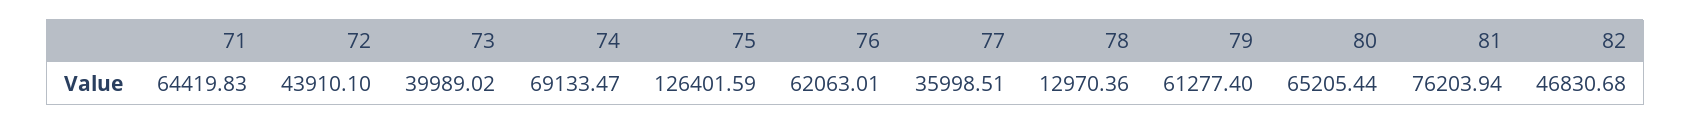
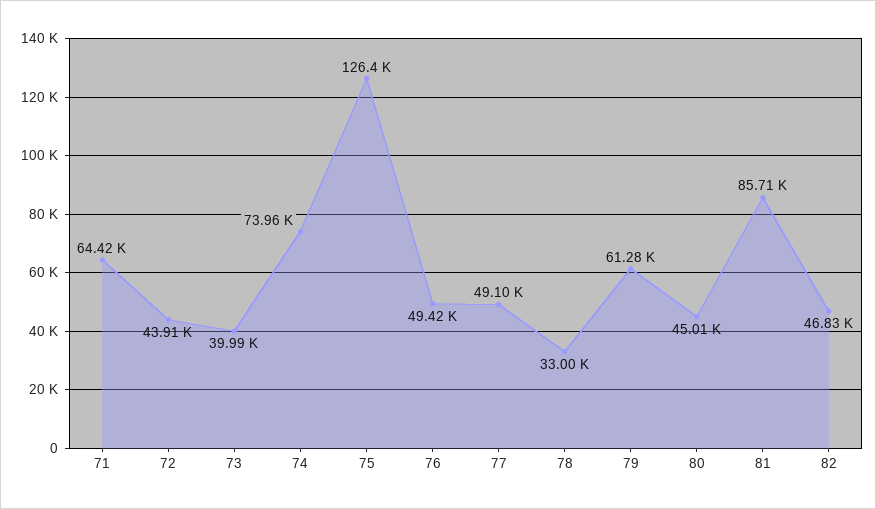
74: 69133.47 -> 73960
76: 62063.01 -> 49420
77: 35998.51 -> 49100
78: 12970.36 -> 33000
80: 65205.44 -> 45010
81: 76203.94 -> 85710

